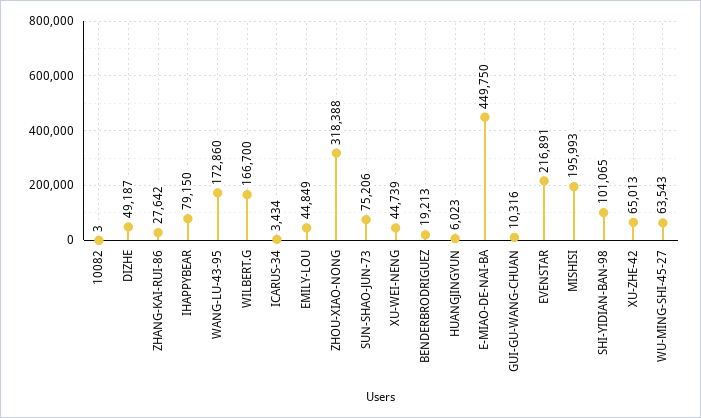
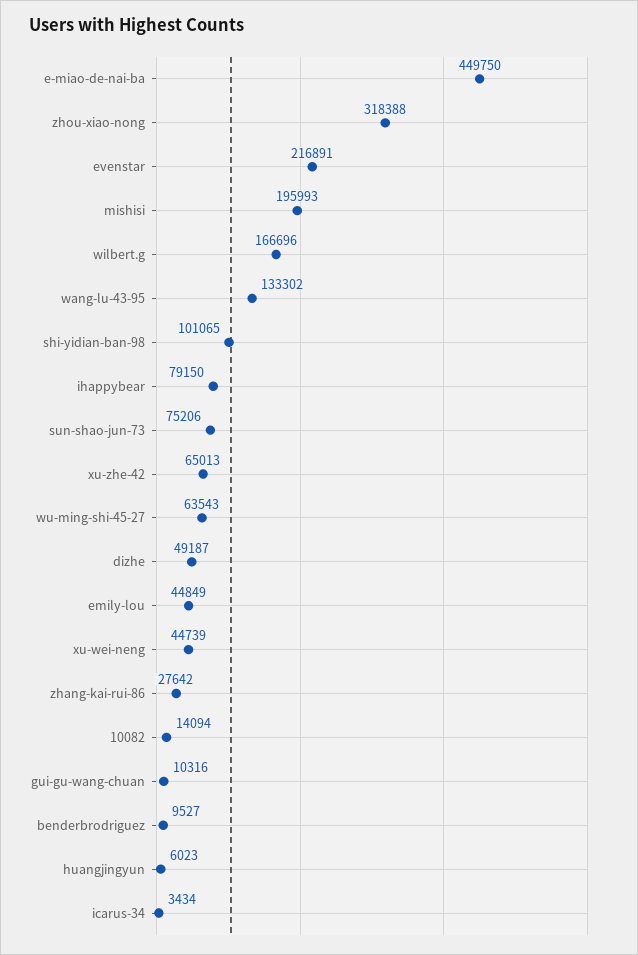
10082: 3 -> 14094
WANG-LU-43-95: 172860 -> 133302
WILBERT.G: 166700 -> 166696
BENDERBRODRIGUEZ: 19213 -> 9527

